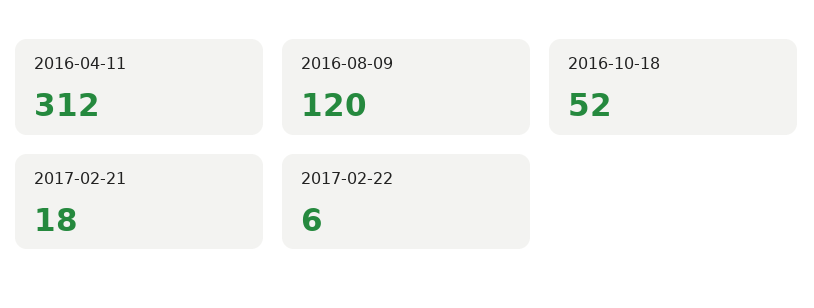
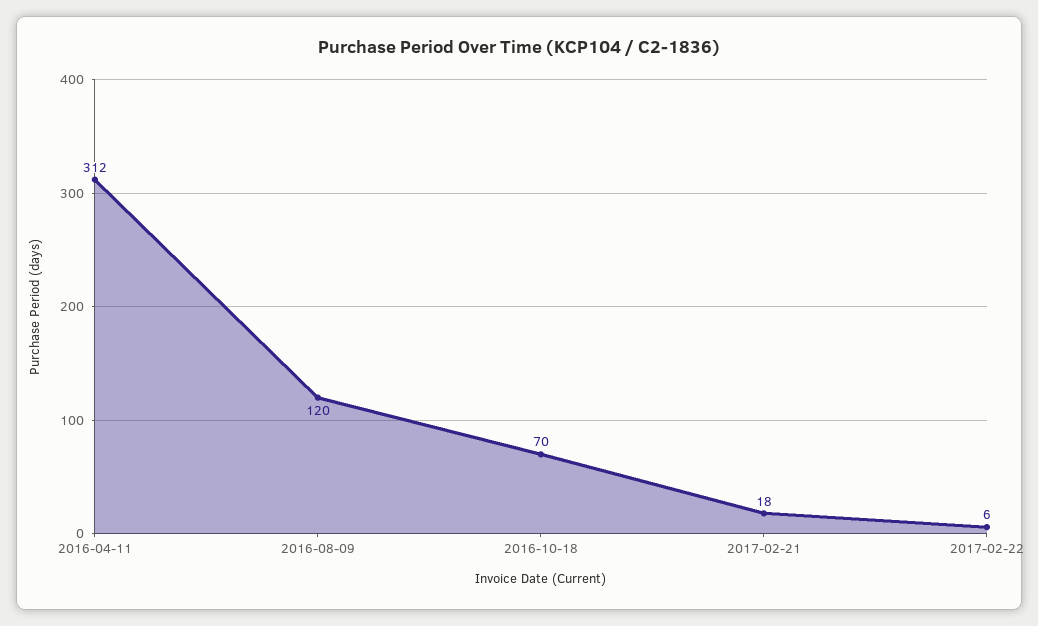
2016-10-18: 52 -> 70

